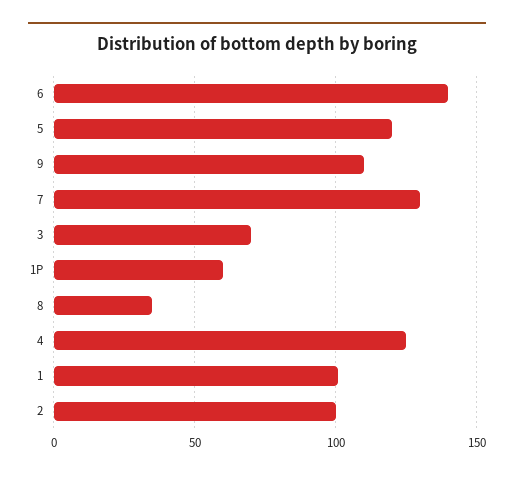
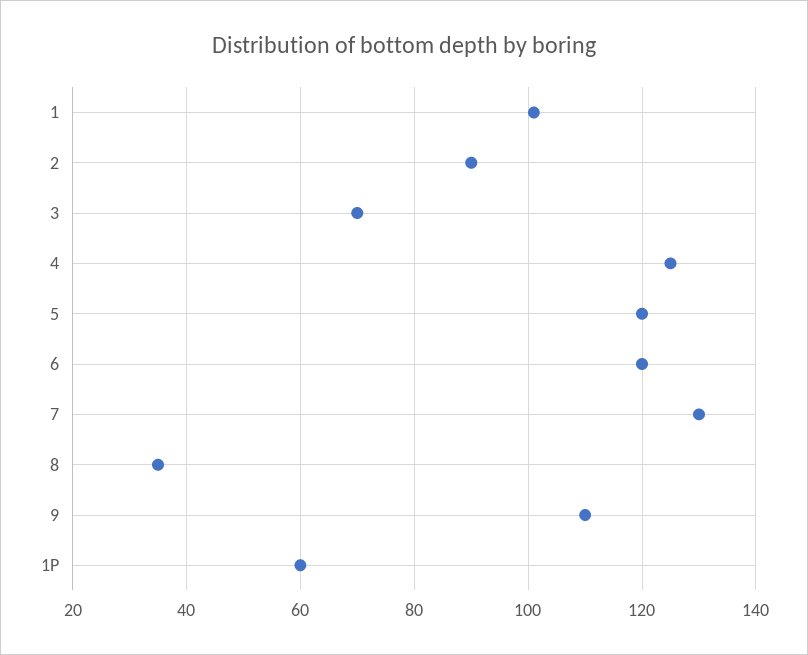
6: 140 -> 120
2: 100 -> 90

